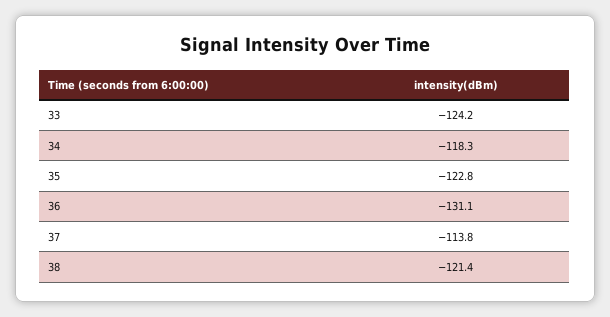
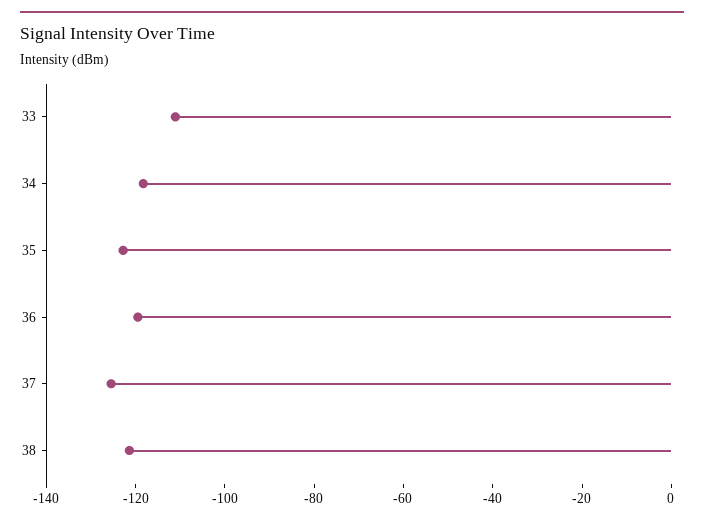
33: -124.2 -> -110
36: -131.1 -> -120
37: -113.8 -> -125

